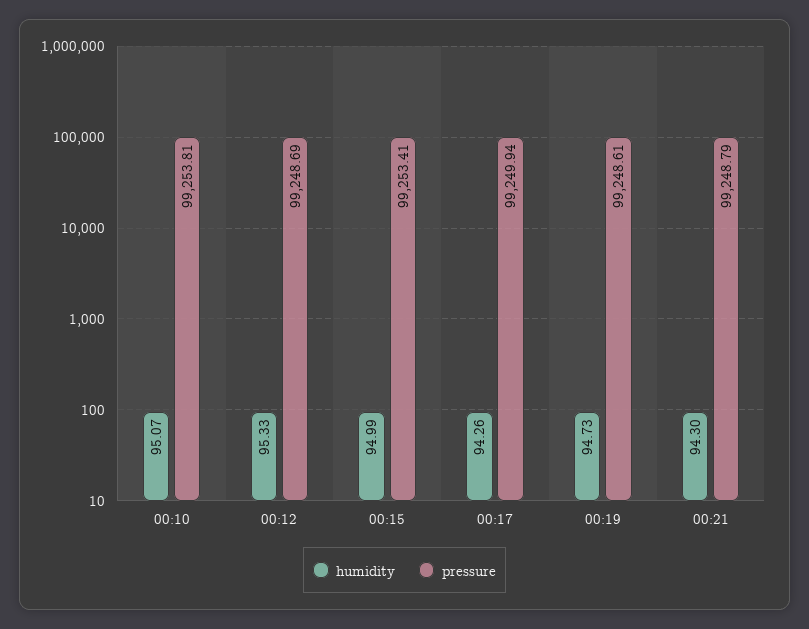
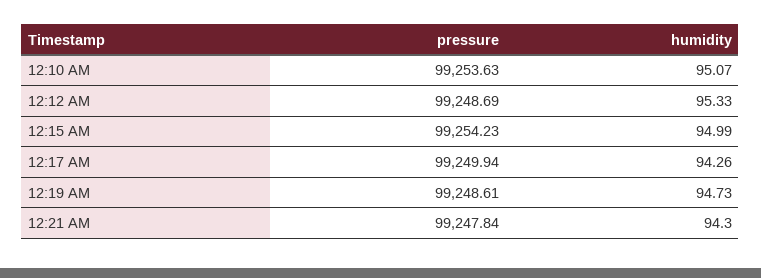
pressure, 00:10: 99253.81 -> 99253.63
pressure, 00:15: 99253.41 -> 99254.23
pressure, 00:21: 99248.79 -> 99247.84

